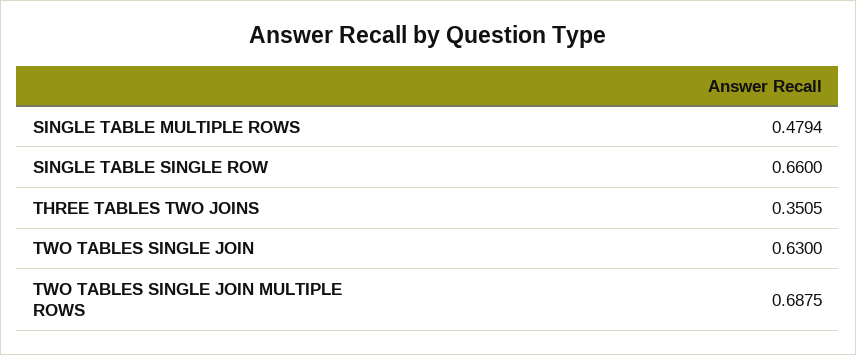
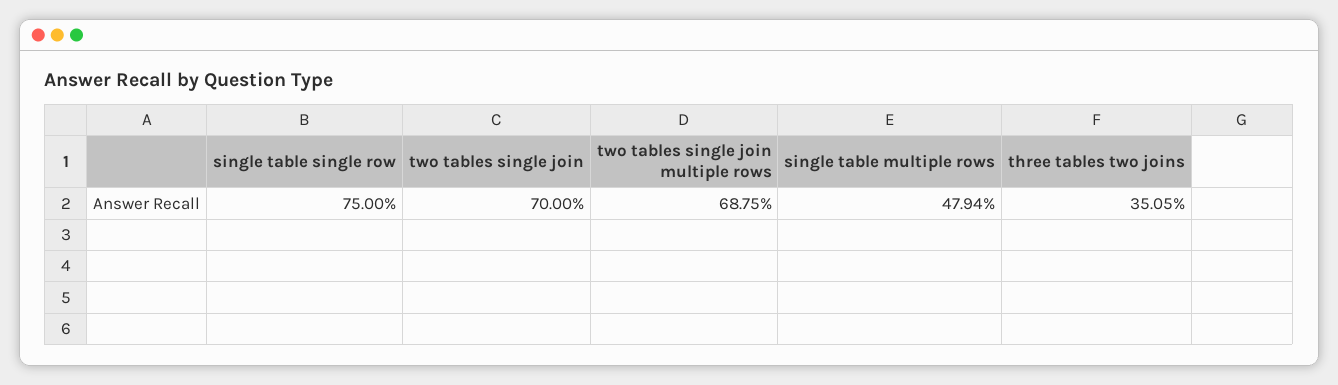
SINGLE TABLE SINGLE ROW: 0.66 -> 0.75
TWO TABLES SINGLE JOIN: 0.63 -> 0.7

